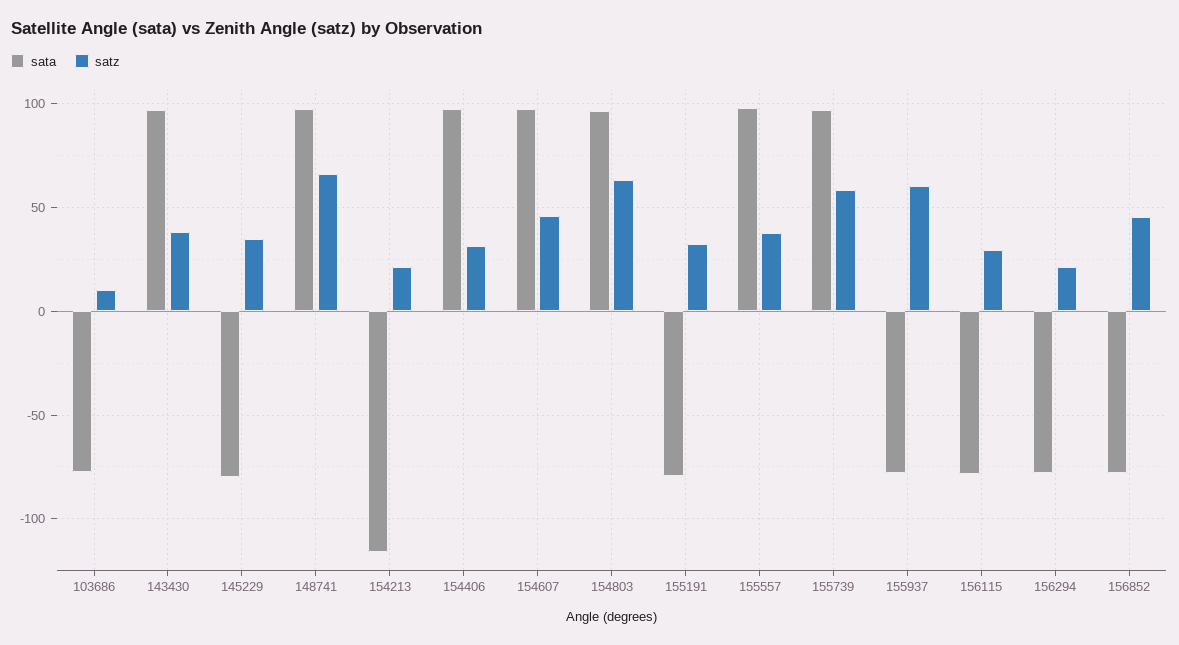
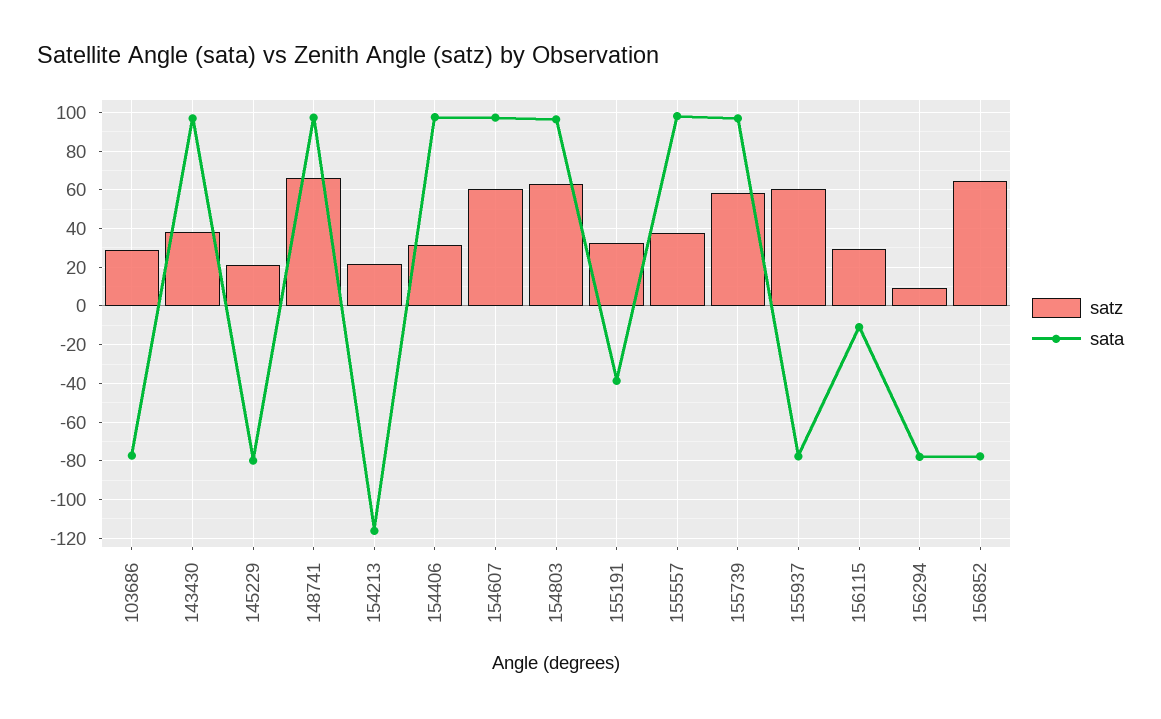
satz, 103686: 10 -> 30
satz, 145229: 35 -> 20
satz, 154607: 45 -> 60
sata, 155191: -80 -> -40
sata, 156115: -80 -> -10
satz, 156294: 20 -> 10
satz, 156852: 45 -> 65

